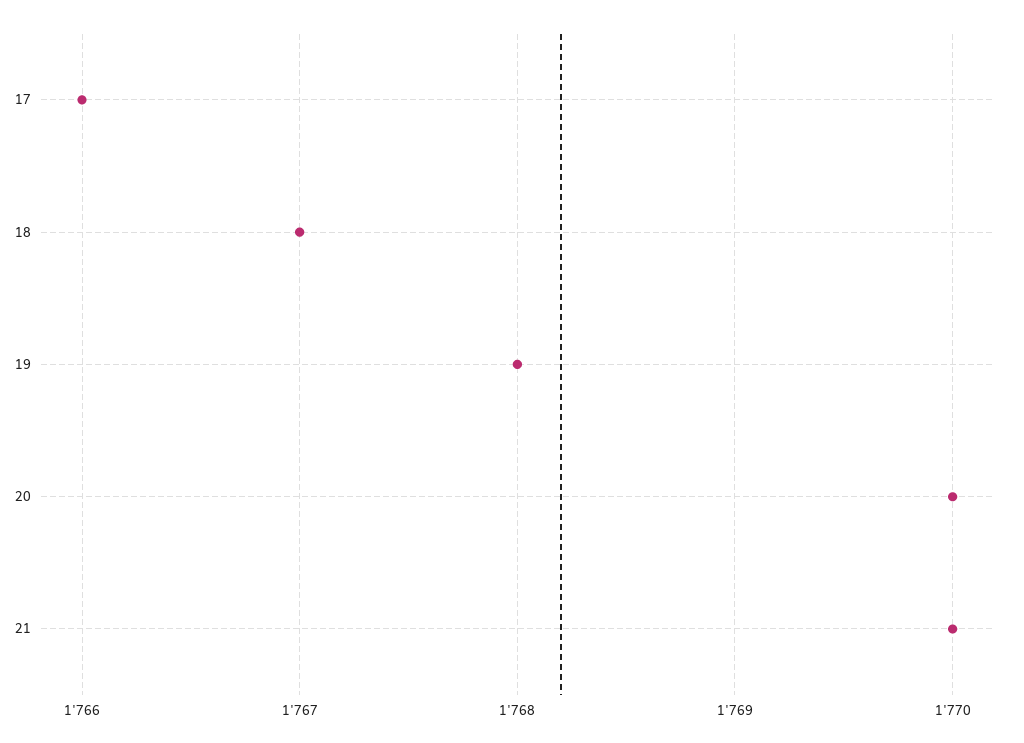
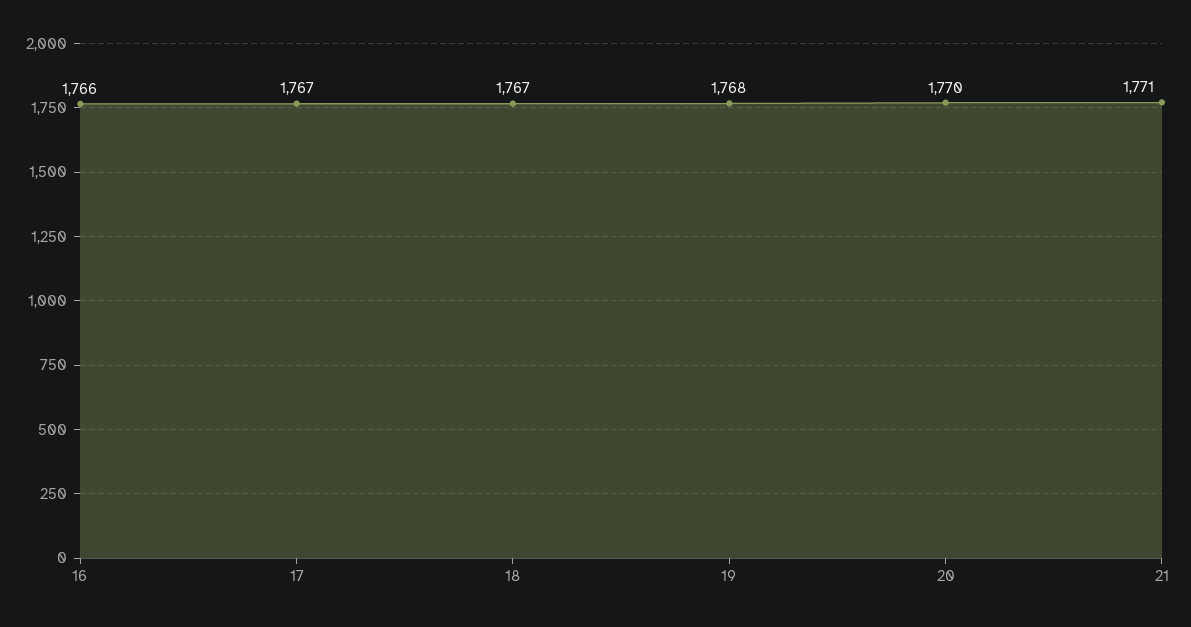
17: 1766 -> 1767
21: 1770 -> 1771
16: none -> 1766

